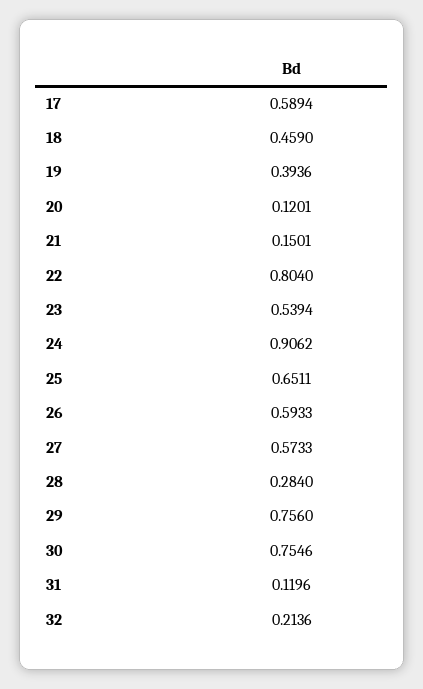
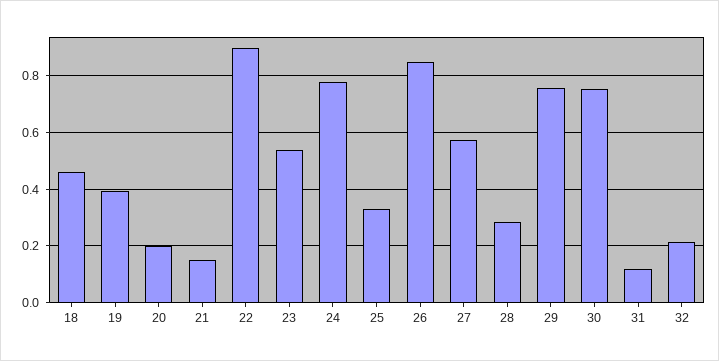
17: 0.5894 -> none
20: 0.1201 -> 0.2
22: 0.804 -> 0.9
24: 0.9062 -> 0.775
25: 0.6511 -> 0.325
26: 0.5933 -> 0.85

